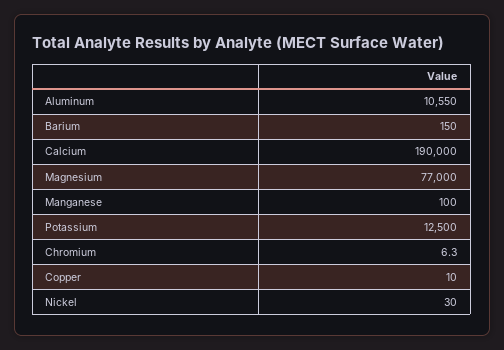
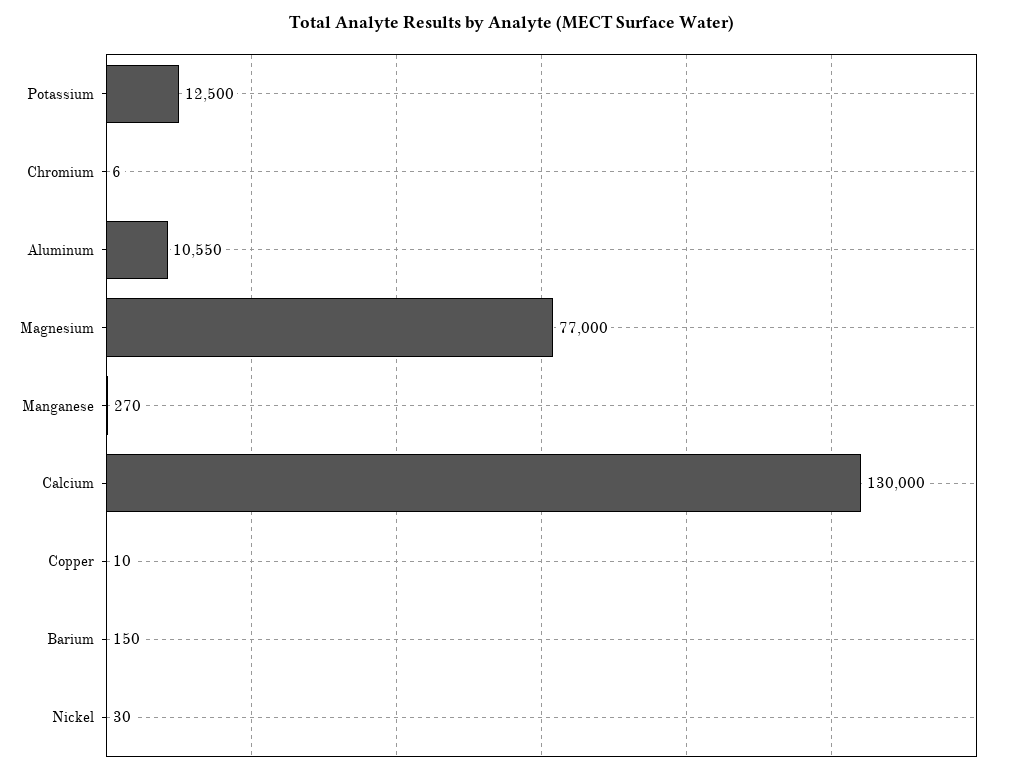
Calcium: 190000 -> 130000
Manganese: 100 -> 270

